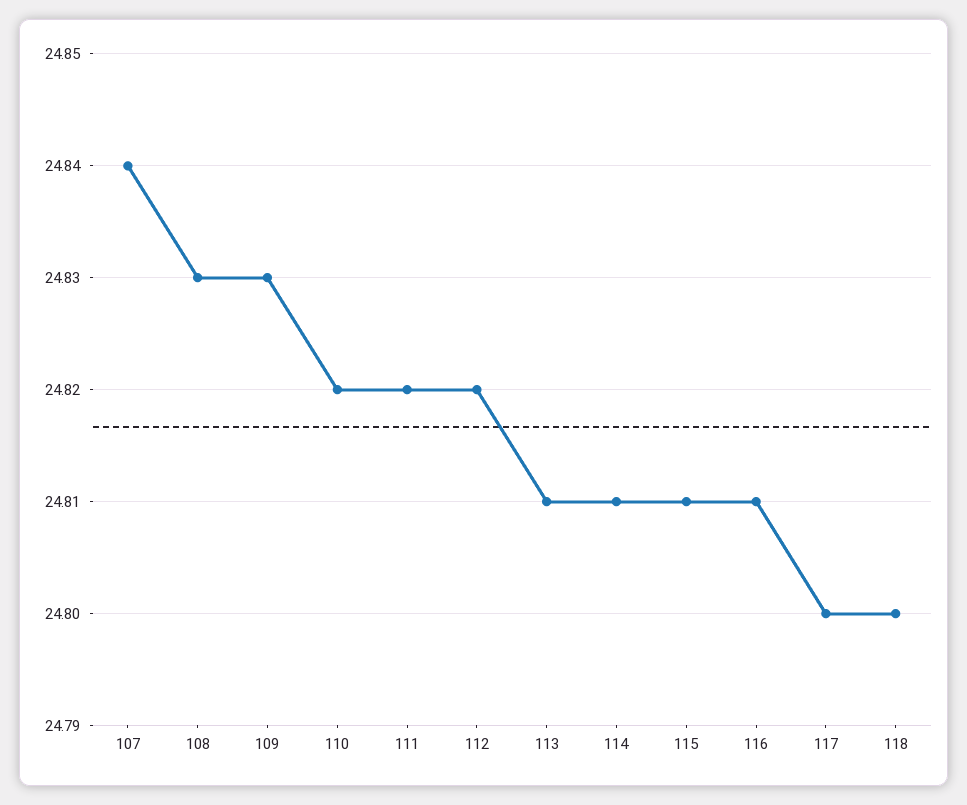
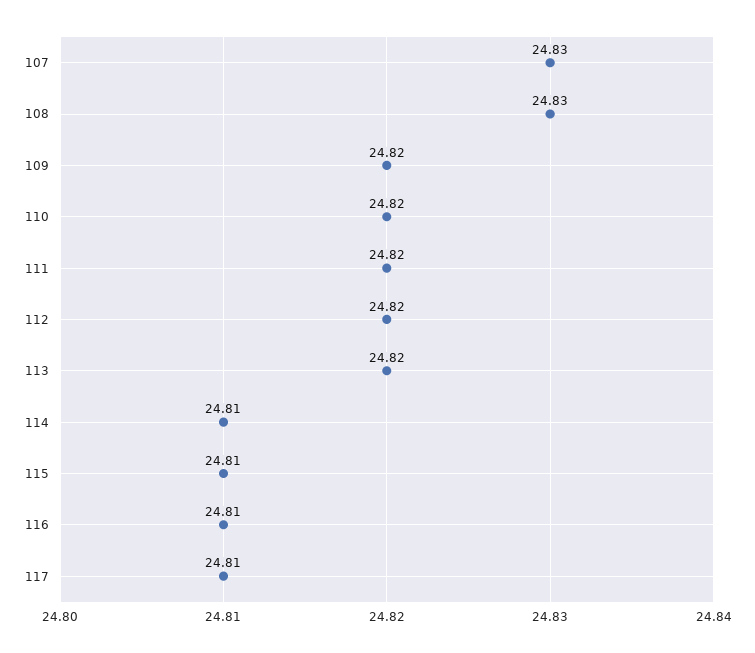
107: 24.84 -> 24.83
109: 24.83 -> 24.82
113: 24.81 -> 24.82
117: 24.8 -> 24.81
118: 24.8 -> none

